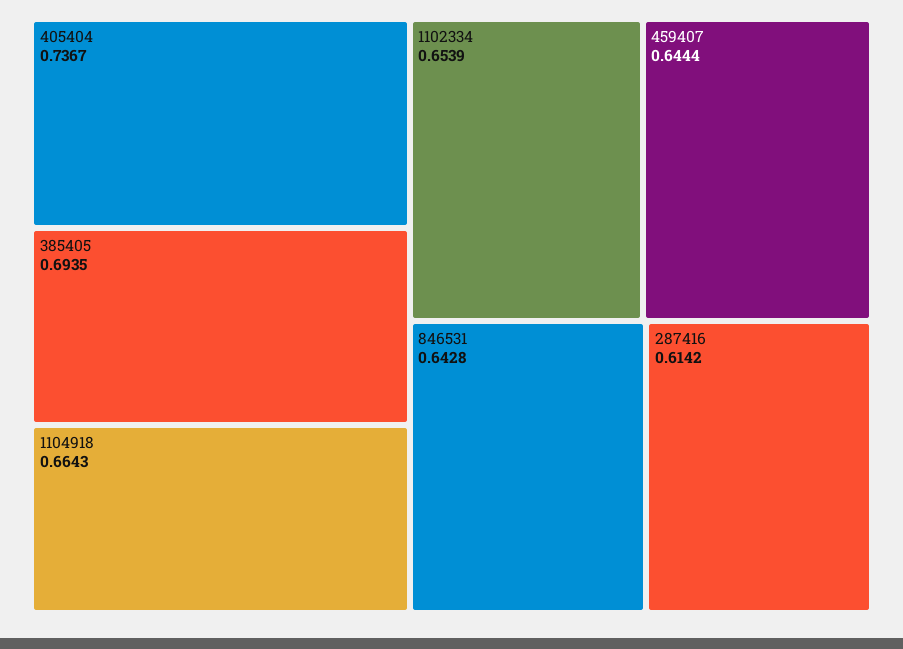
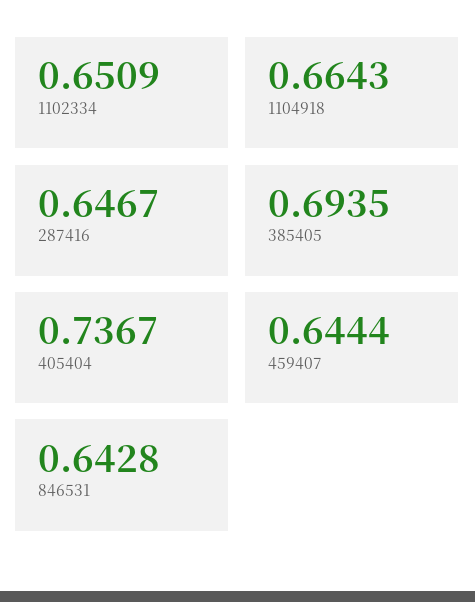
1102334: 0.6539 -> 0.6509
287416: 0.6142 -> 0.6467

